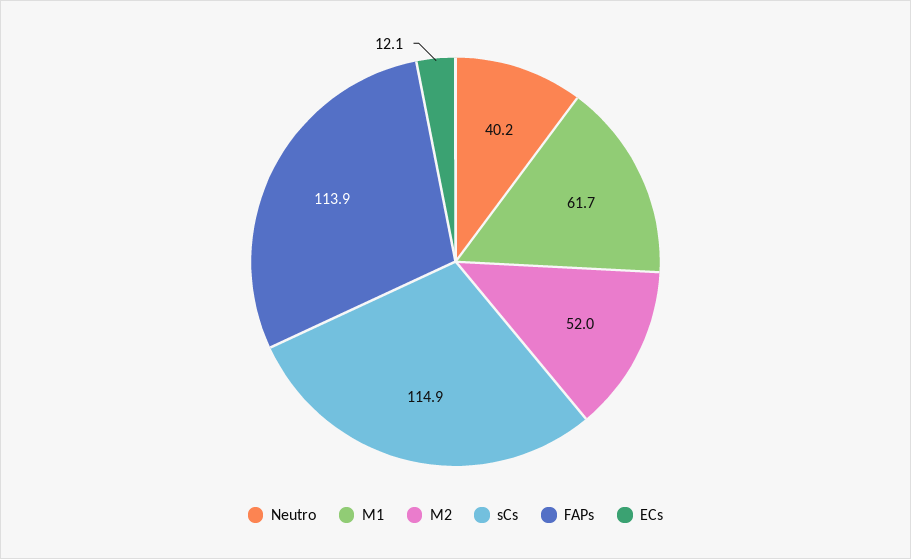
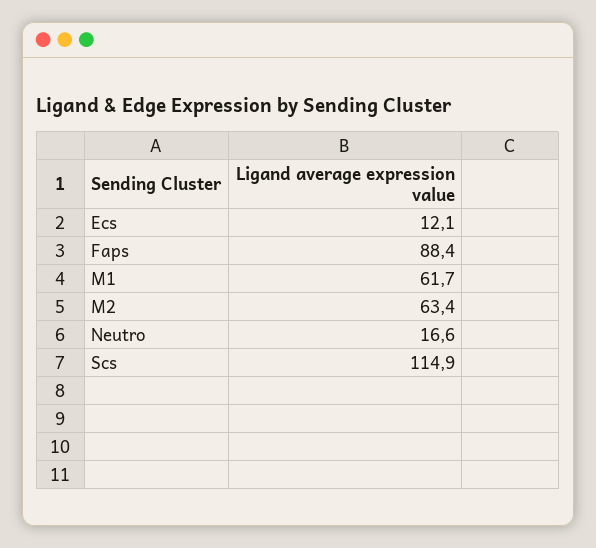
Neutro: 40.2 -> 16.6
M2: 52 -> 63.4
FAPs: 113.9 -> 88.4

